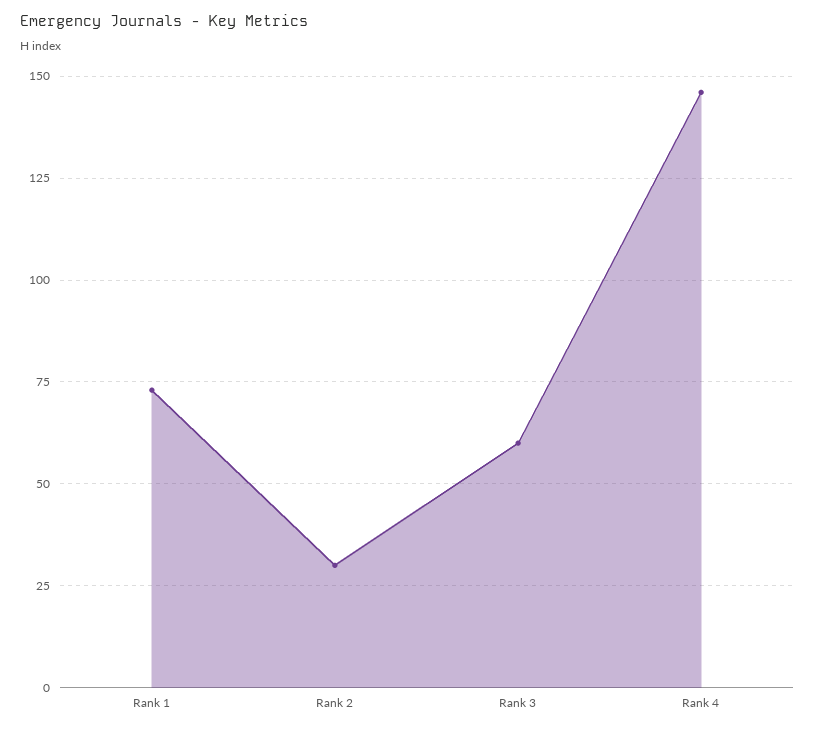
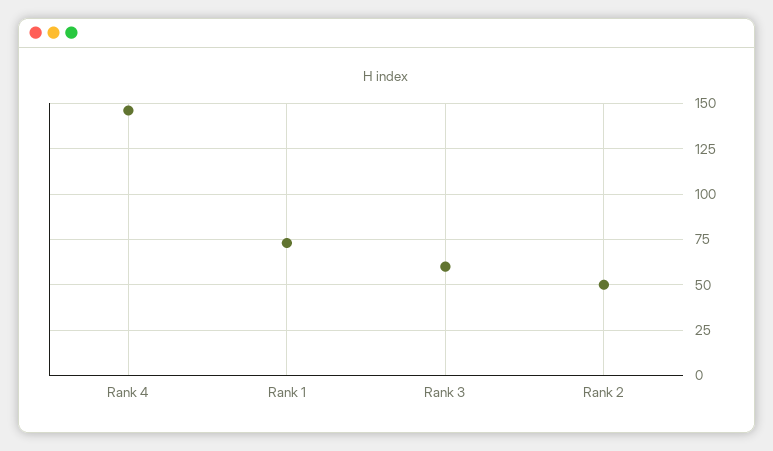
Rank 2: 30 -> 50

